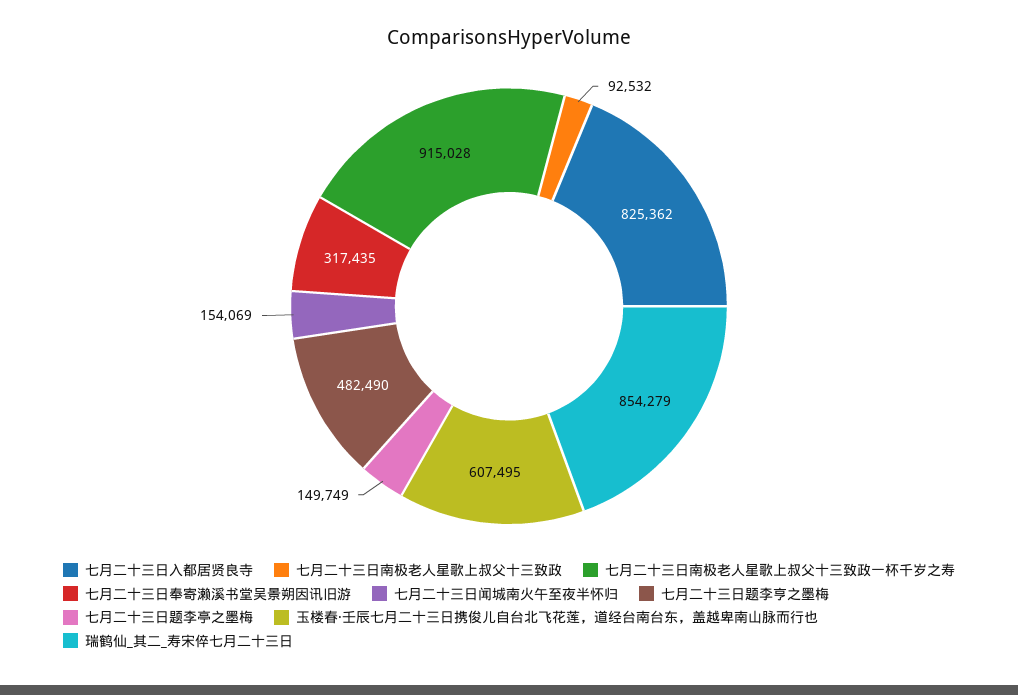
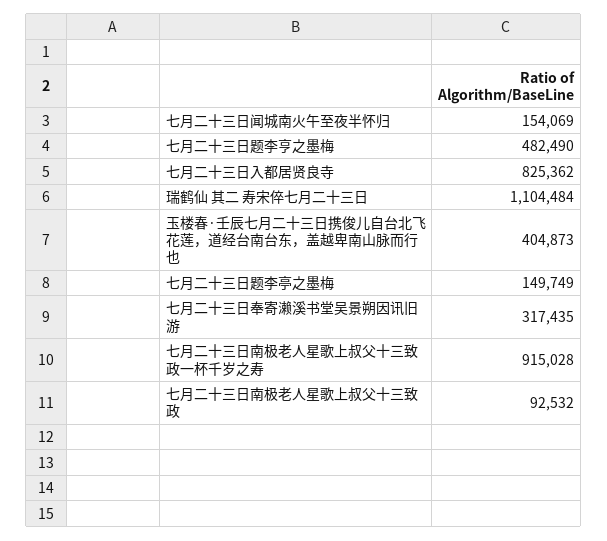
玉楼春·壬辰七月二十三日携俊儿自台北飞花莲，道经台南台东，盖越卑南山脉而行也: 607495 -> 404873
瑞鹤仙_其二_寿宋倅七月二十三日: 854279 -> 1104484

